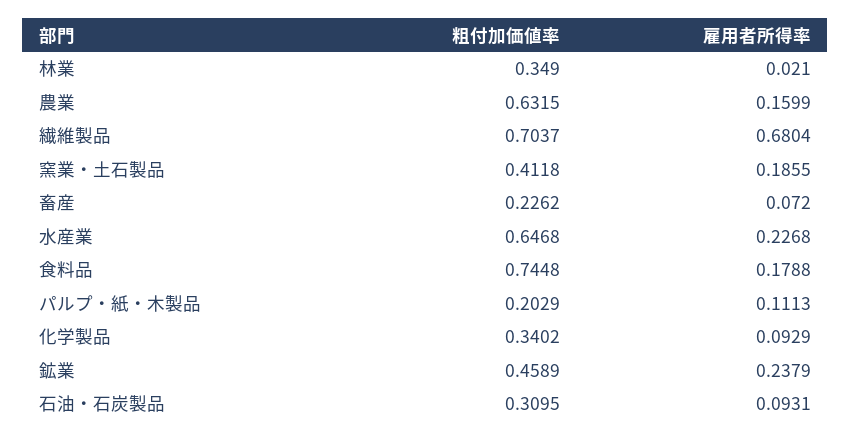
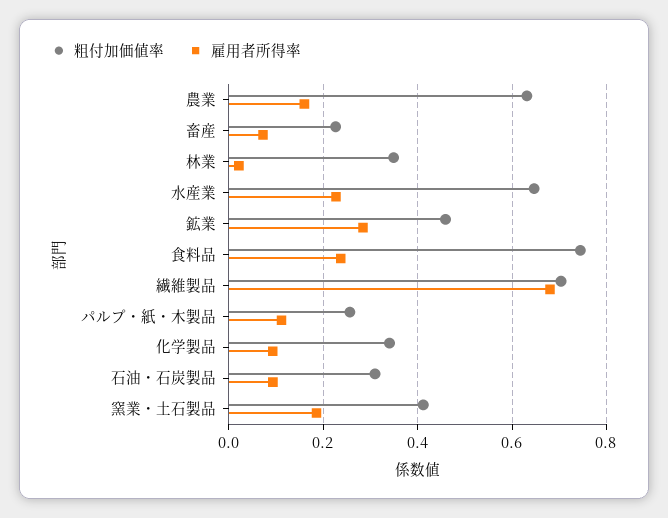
雇用者所得率, 食料品: 0.1788 -> 0.24
粗付加価値率, パルプ・紙・木製品: 0.2029 -> 0.26
雇用者所得率, 鉱業: 0.2379 -> 0.28

